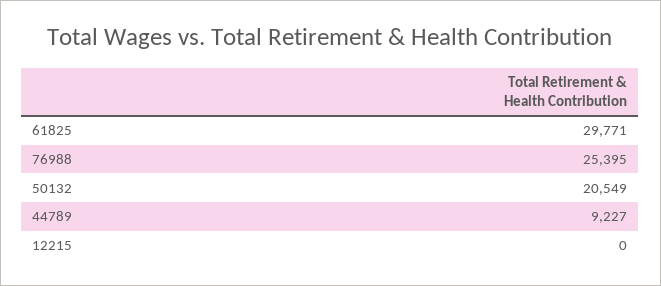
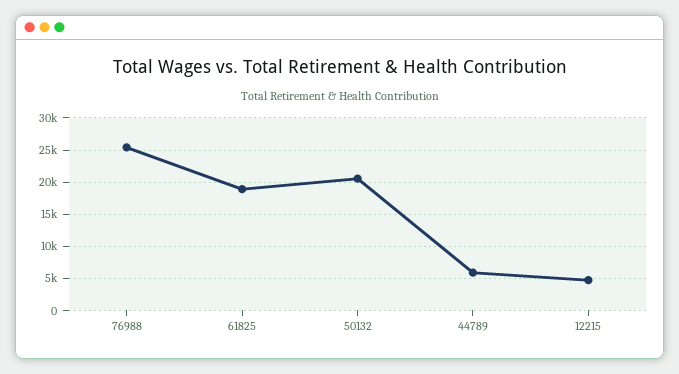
61825: 29771 -> 19000
44789: 9227 -> 6000
12215: 0 -> 5000

